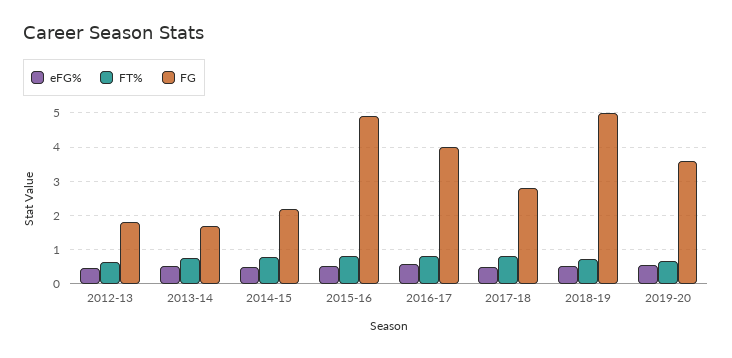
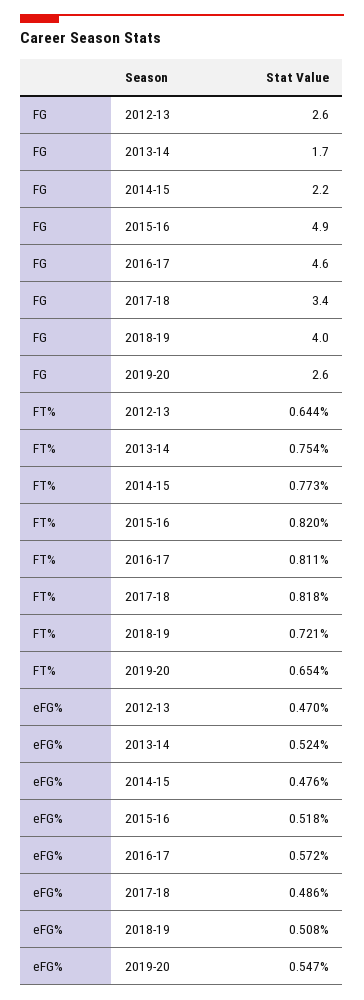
FG, 2012-13: 1.8 -> 2.6
FG, 2016-17: 4 -> 4.6
FG, 2017-18: 2.8 -> 3.4
FG, 2018-19: 5 -> 4
FG, 2019-20: 3.6 -> 2.6

